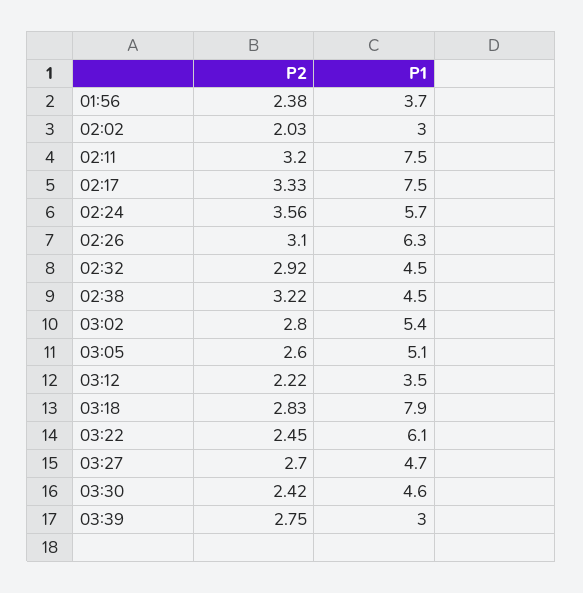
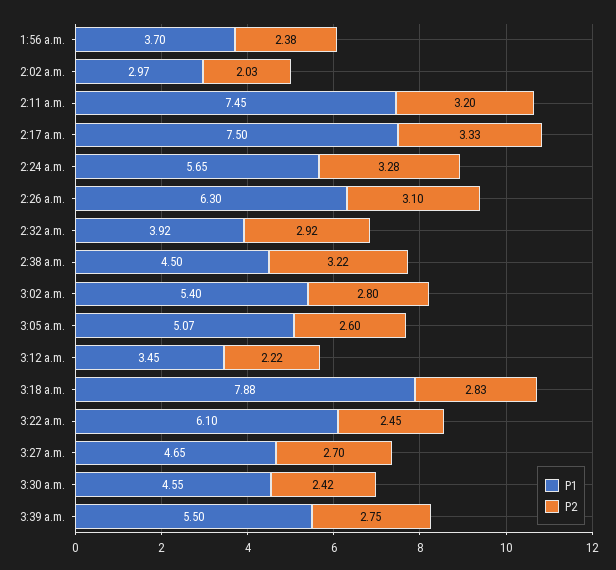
P2, 02:24: 3.56 -> 3.28
P1, 02:32: 4.5 -> 3.92
P1, 03:39: 3 -> 5.5

